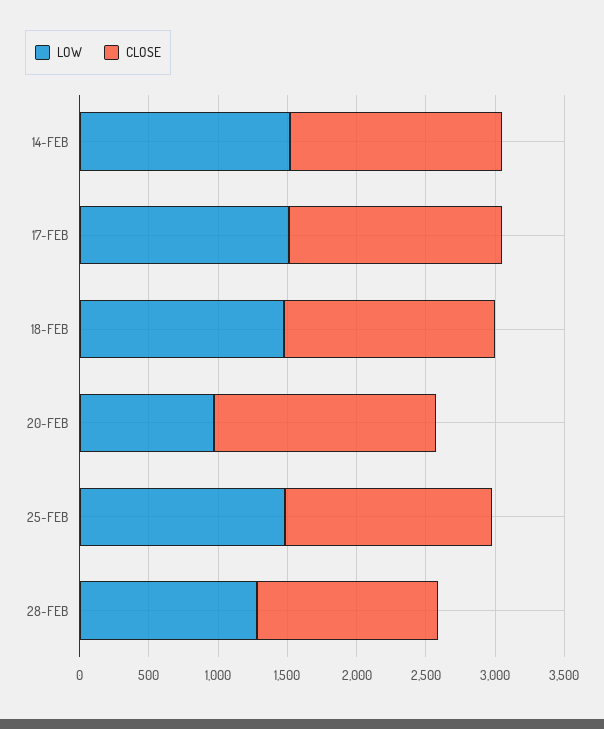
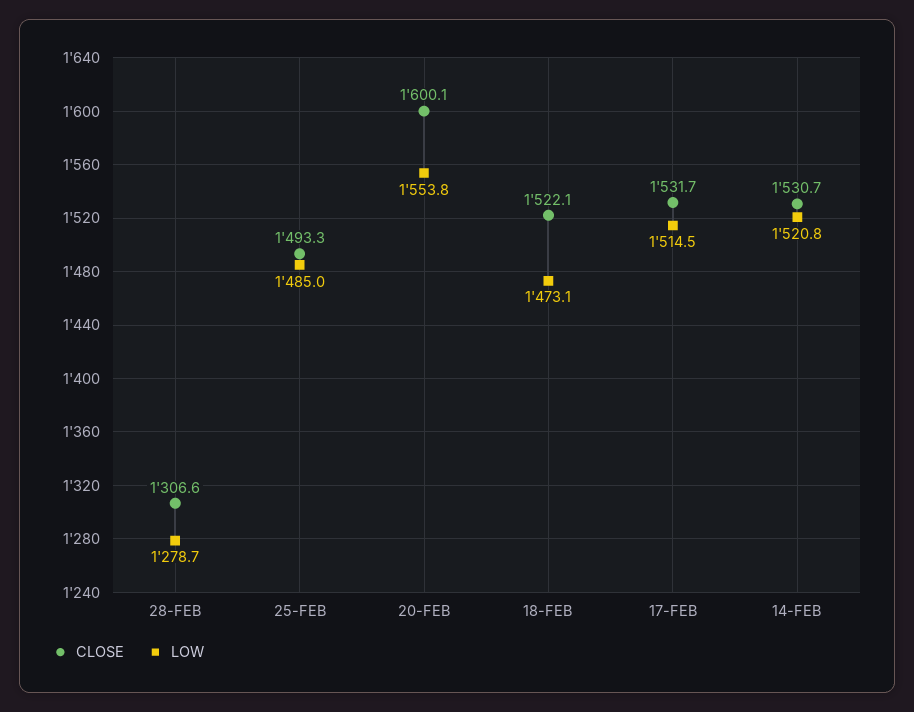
LOW, 20-FEB: 1000 -> 1553.8

